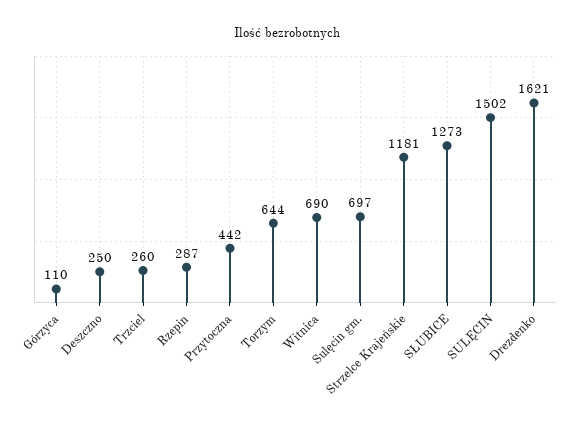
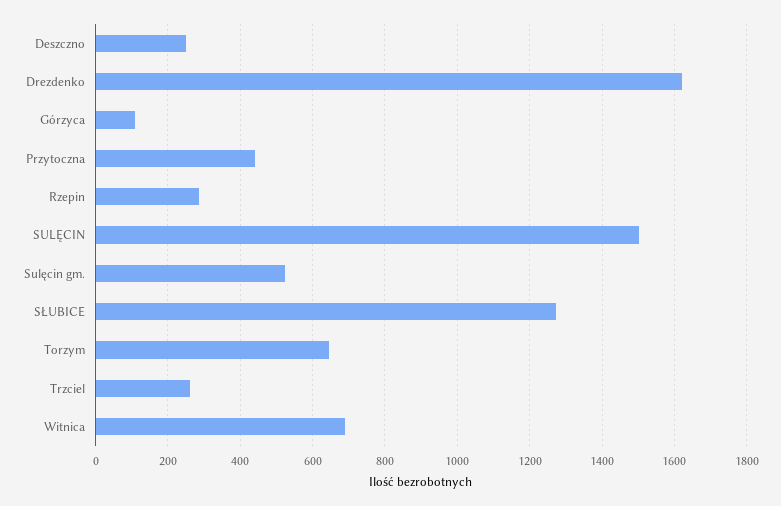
Sulęcin gm.: 697 -> 520
Strzelce Krajeńskie: 1181 -> none

